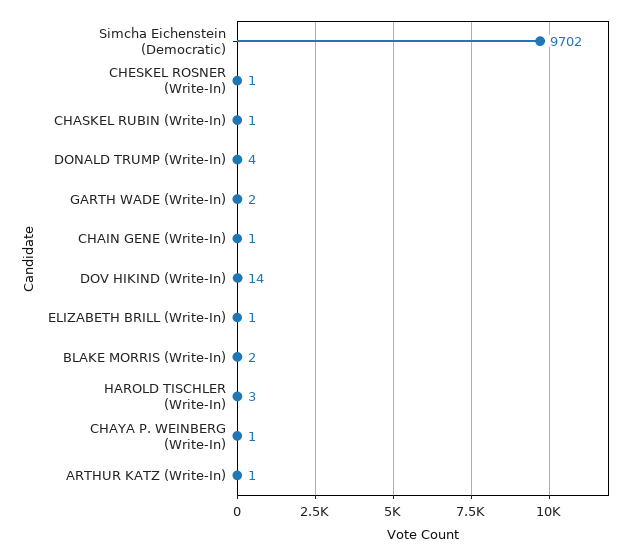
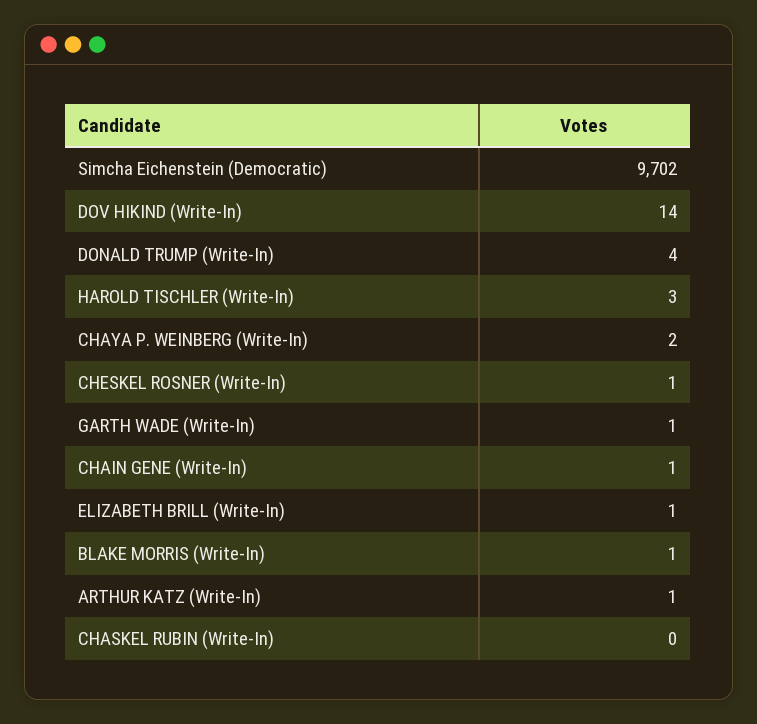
CHASKEL RUBIN (Write-In): 1 -> 0
GARTH WADE (Write-In): 2 -> 1
BLAKE MORRIS (Write-In): 2 -> 1
CHAYA P. WEINBERG (Write-In): 1 -> 2

